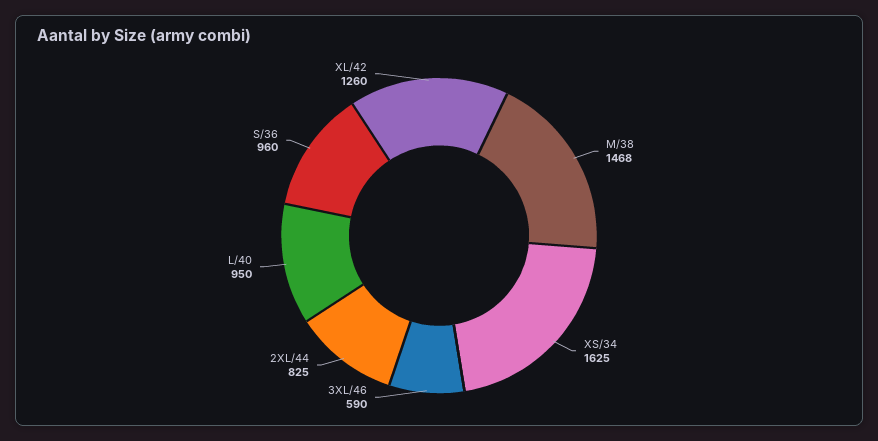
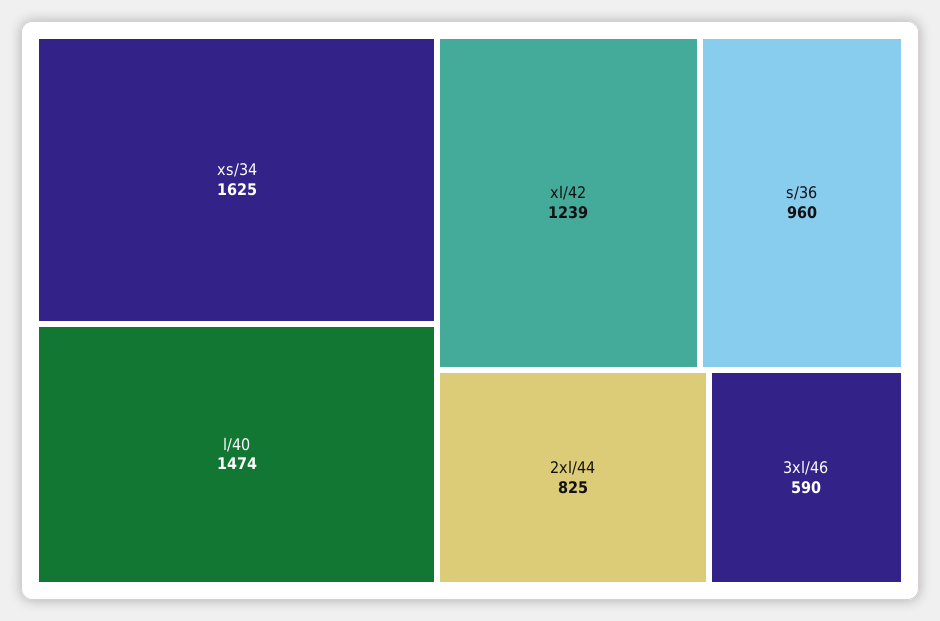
M/38: 1468 -> none
L/40: 950 -> 1474
XL/42: 1260 -> 1239

